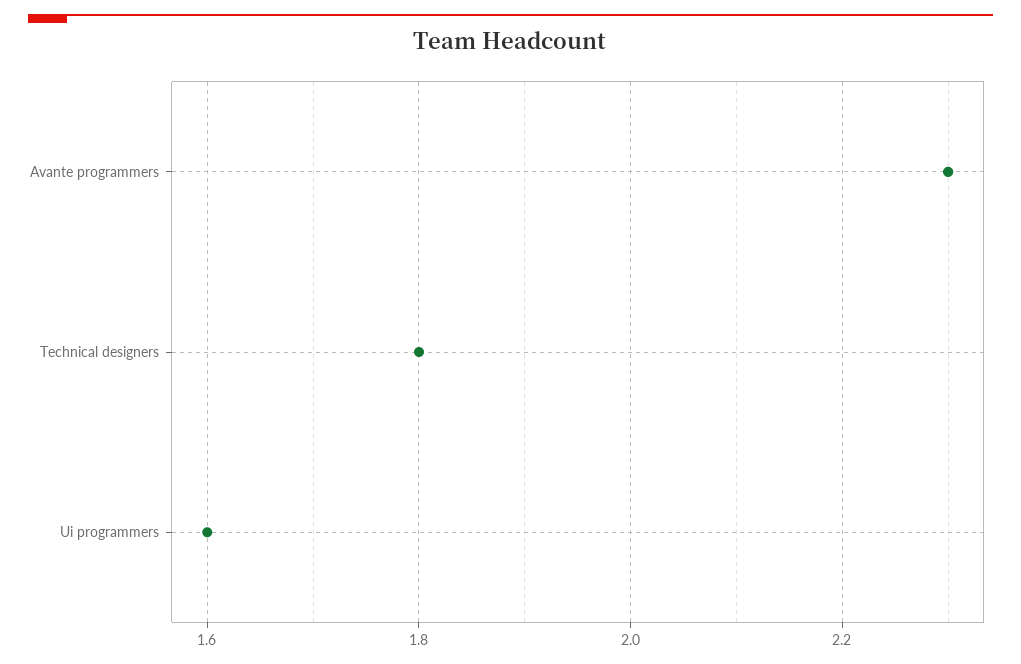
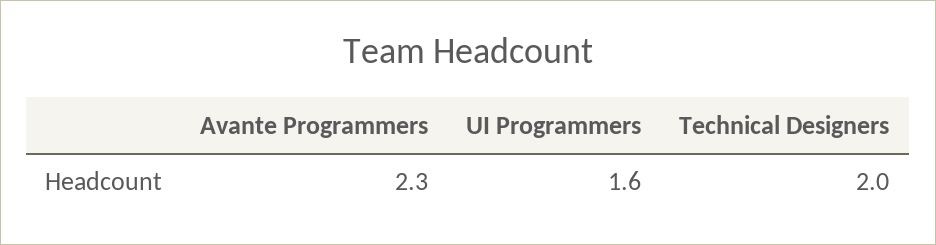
Technical designers: 1.8 -> 2

